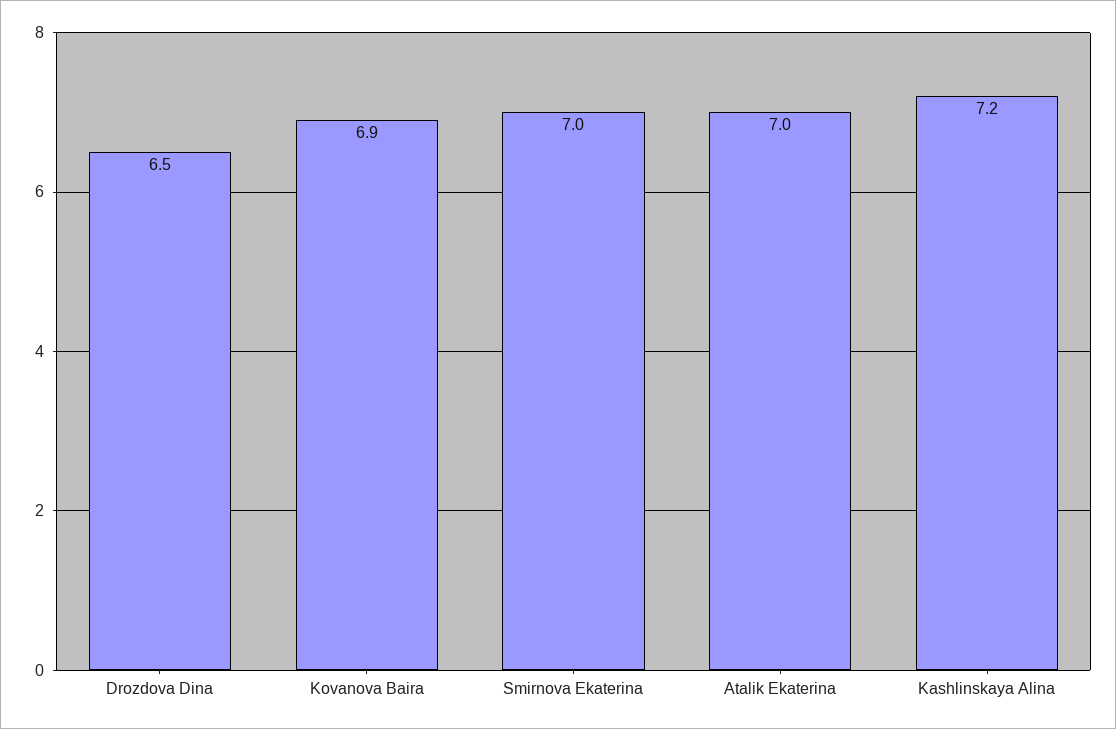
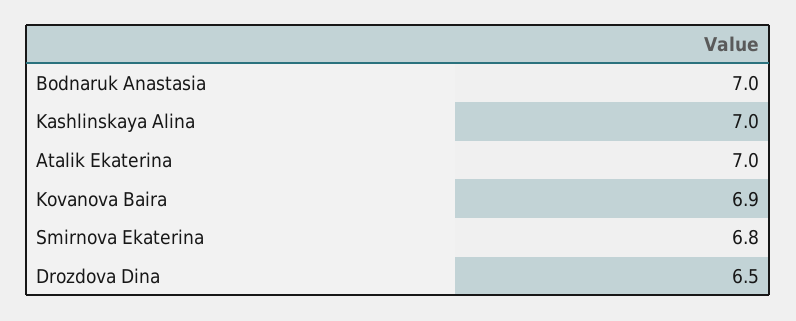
Smirnova Ekaterina: 7 -> 6.8
Kashlinskaya Alina: 7.2 -> 7
Bodnaruk Anastasia: none -> 7

